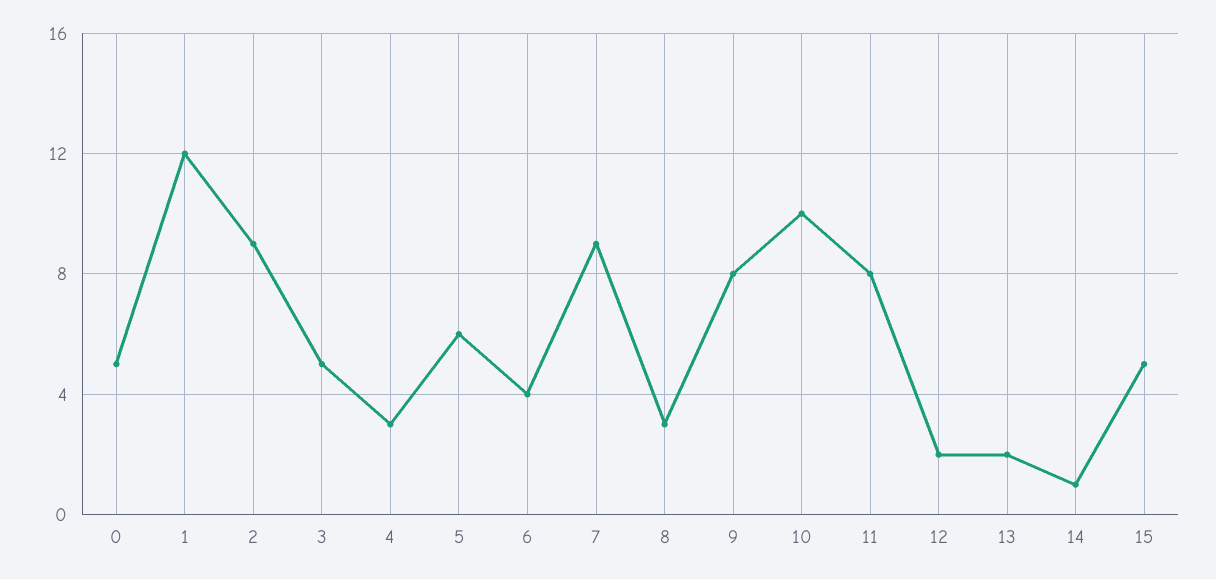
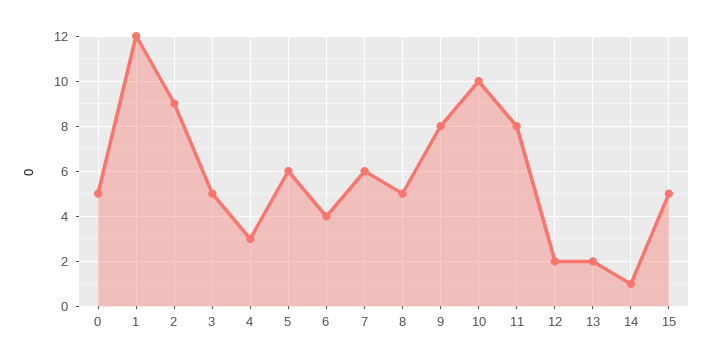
7: 9 -> 6
8: 3 -> 5

